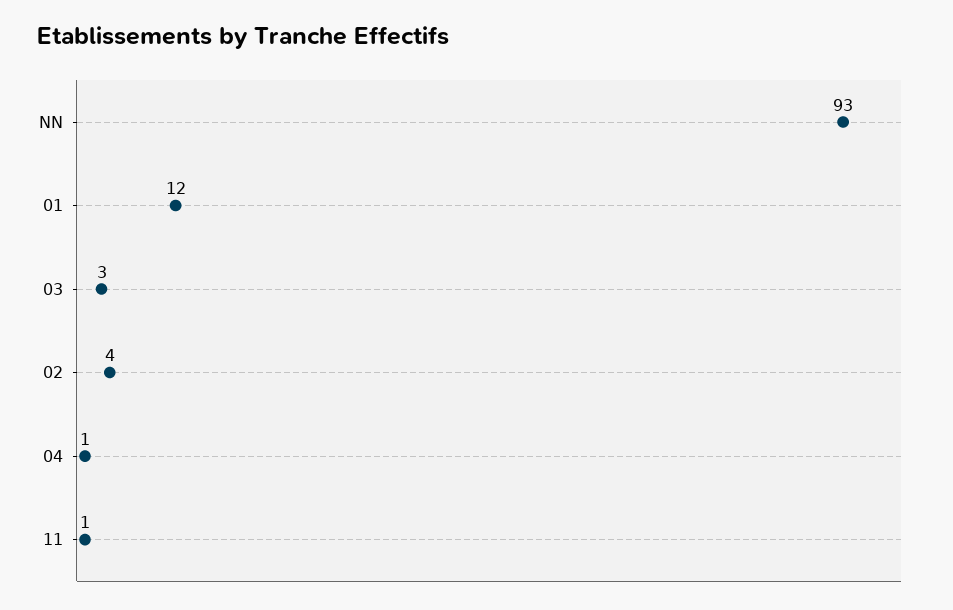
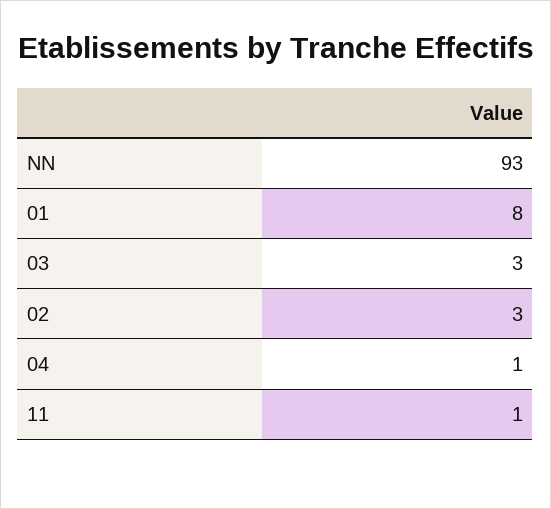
01: 12 -> 8
02: 4 -> 3

